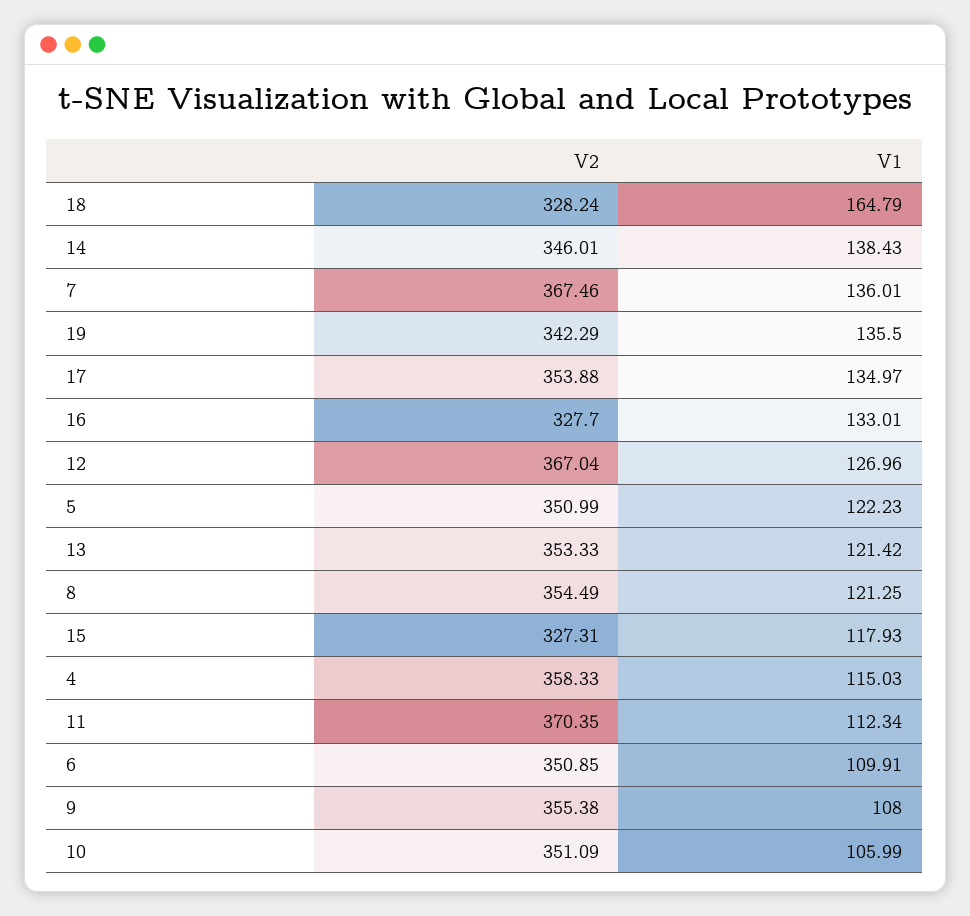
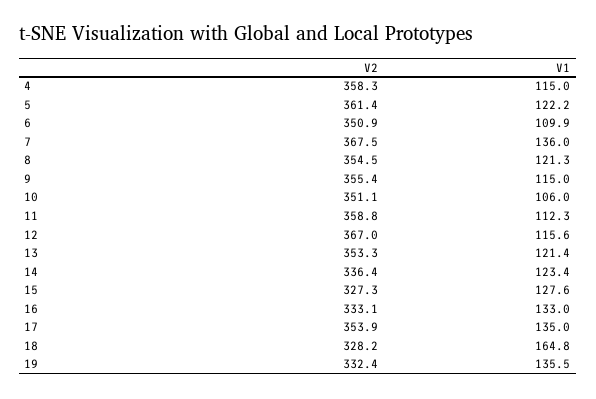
V2, 14: 346.01 -> 336.4
V1, 14: 138.43 -> 123.4
V2, 19: 342.29 -> 332.4
V2, 16: 327.7 -> 333.1
V1, 12: 126.96 -> 115.6
V2, 5: 350.99 -> 361.4
V1, 15: 117.93 -> 127.6
V2, 11: 370.35 -> 358.8
V1, 9: 108 -> 115

